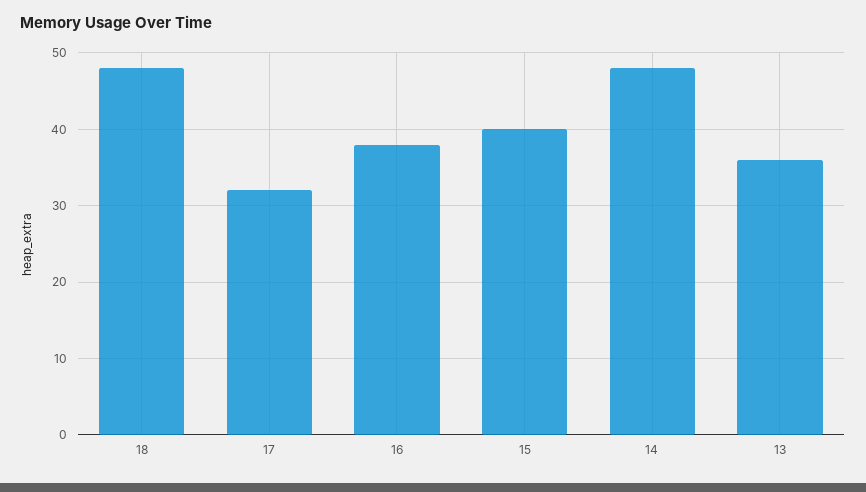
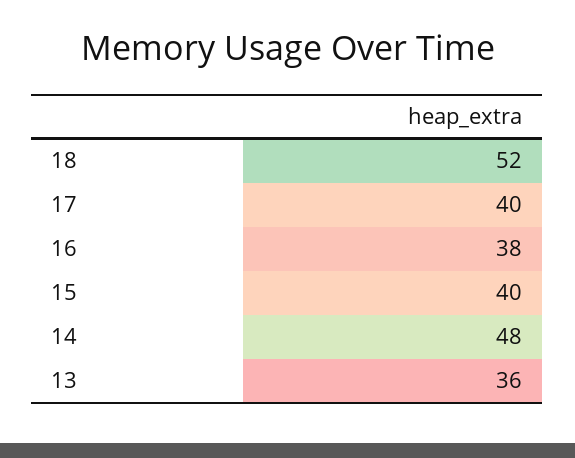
18: 48 -> 52
17: 32 -> 40

